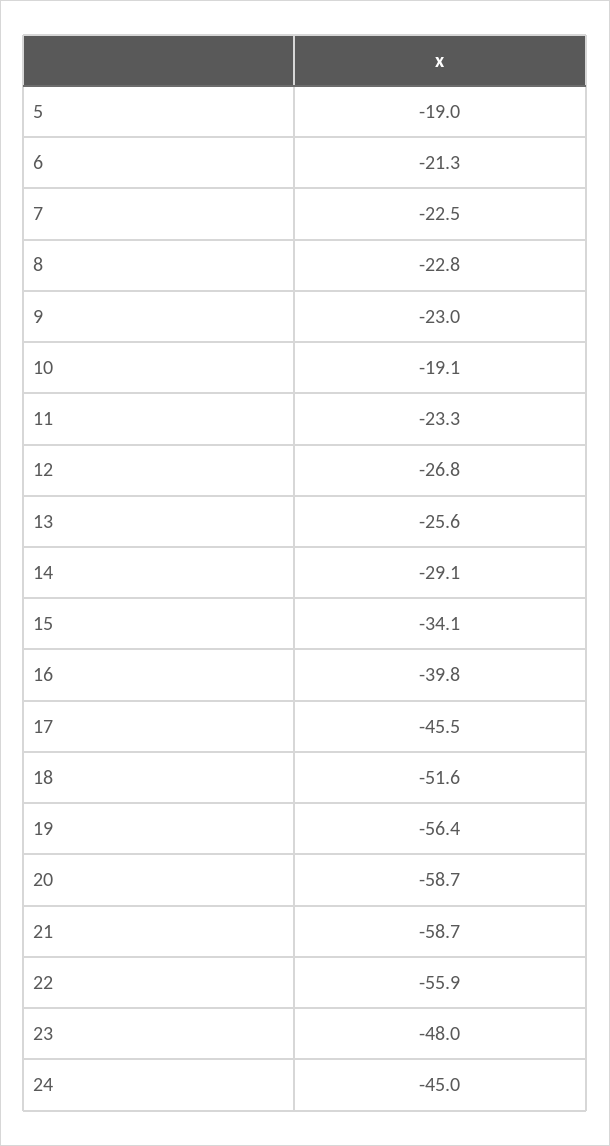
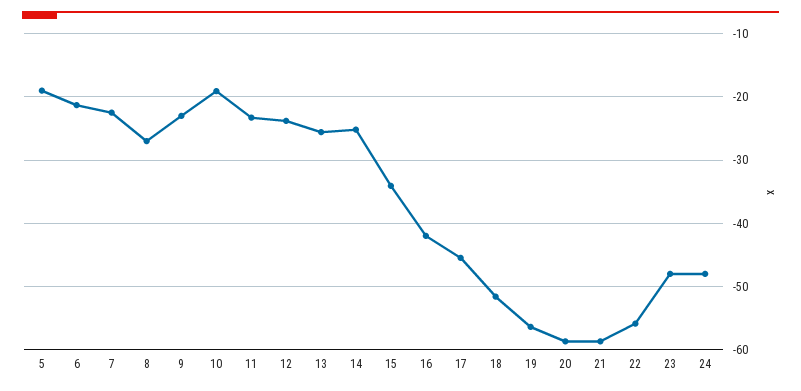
8: -22.8 -> -27
12: -26.8 -> -24
14: -29.1 -> -25
16: -39.8 -> -42
24: -45 -> -48

